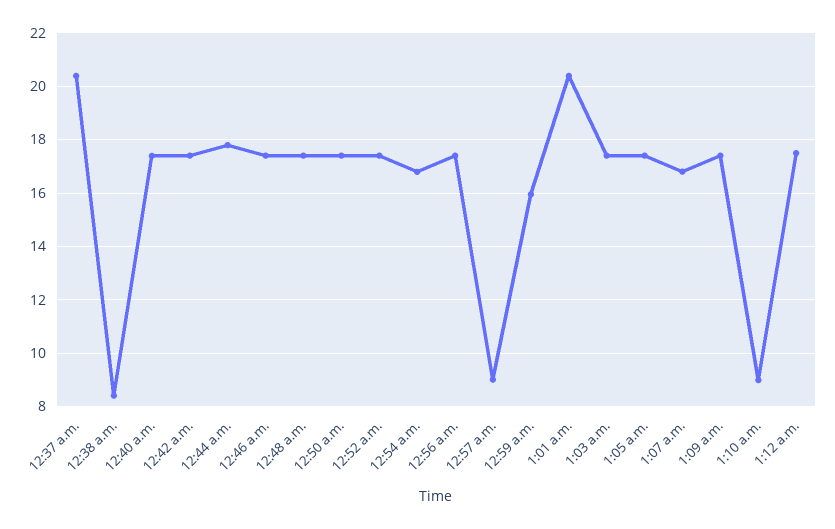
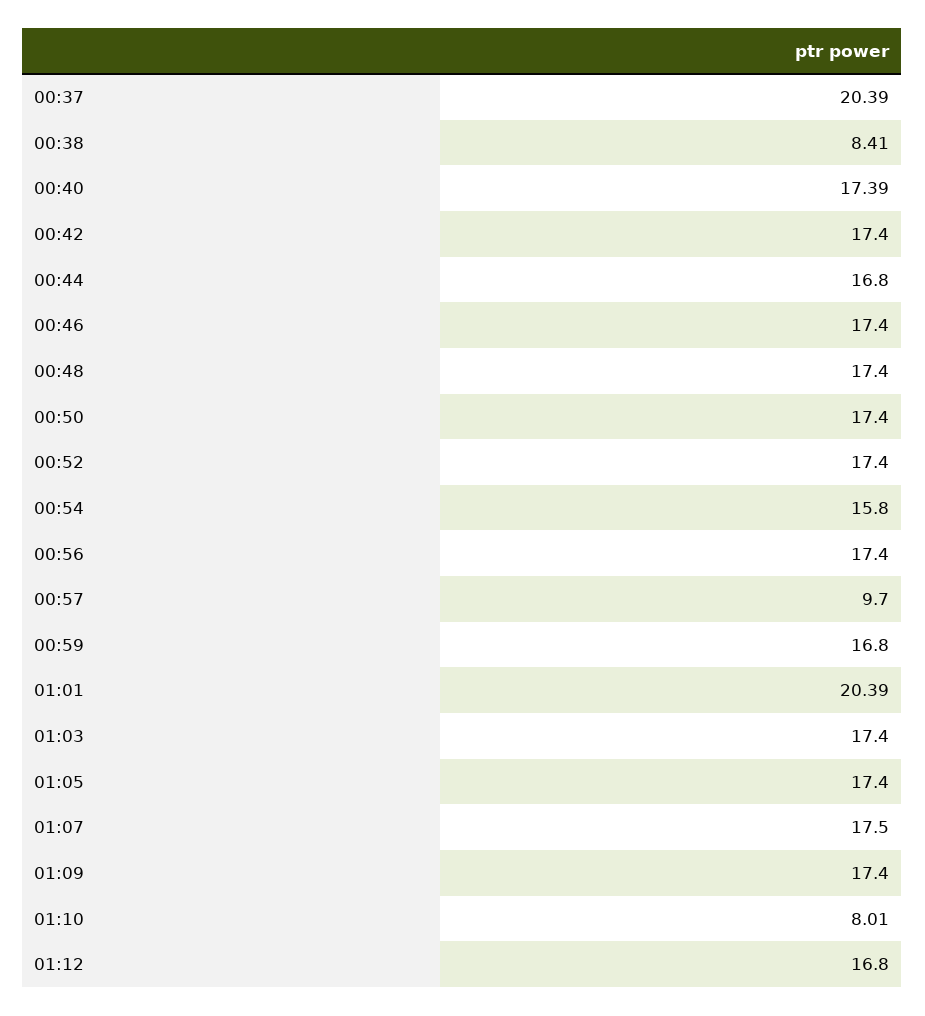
12:44 a.m.: 17.75 -> 16.8
12:54 a.m.: 16.75 -> 15.8
12:57 a.m.: 9 -> 9.7
12:59 a.m.: 16 -> 16.8
1:07 a.m.: 16.75 -> 17.5
1:10 a.m.: 9 -> 8.01
1:12 a.m.: 17.5 -> 16.8

